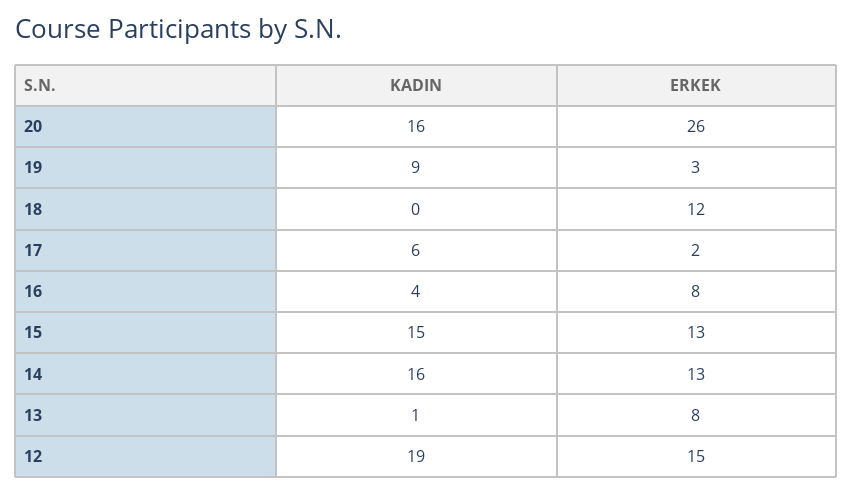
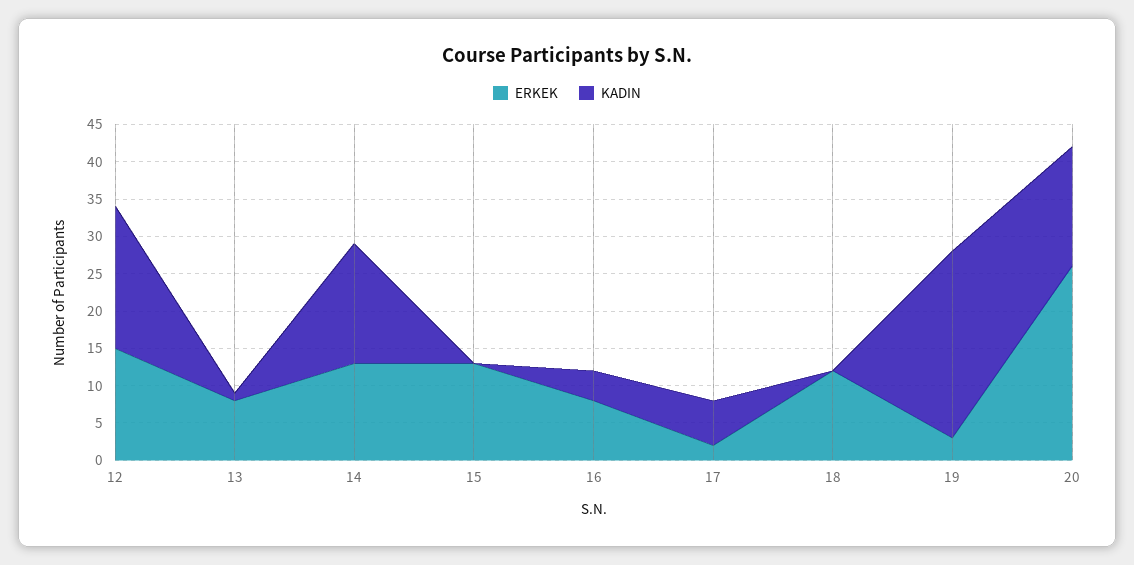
KADIN, 19: 9 -> 25
KADIN, 15: 15 -> 0

